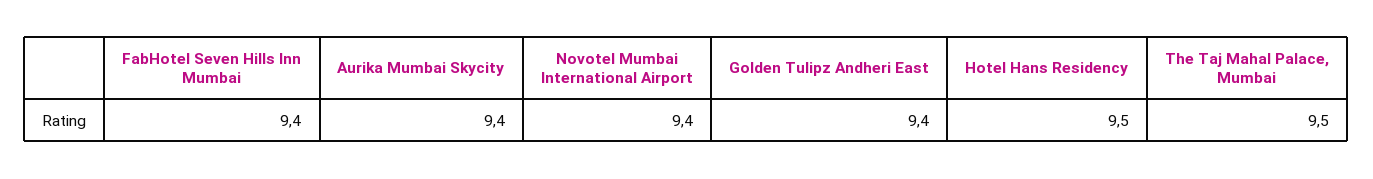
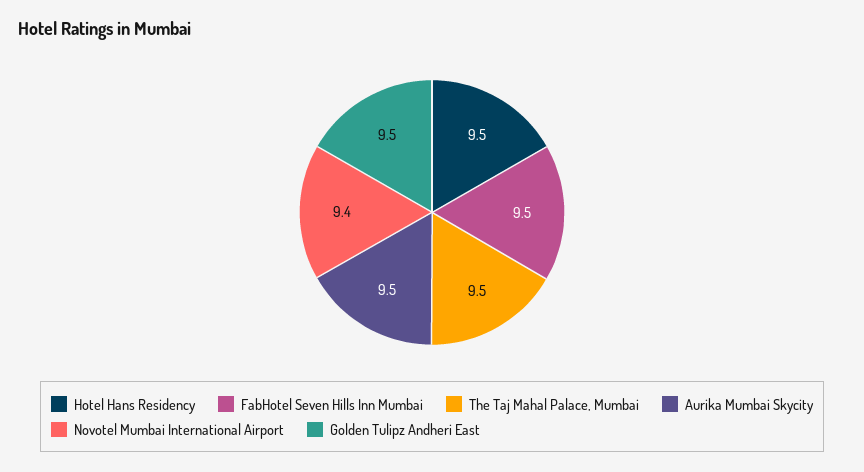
FabHotel Seven Hills Inn Mumbai: 9.4 -> 9.5
Aurika Mumbai Skycity: 9.4 -> 9.5
Golden Tulipz Andheri East: 9.4 -> 9.5

